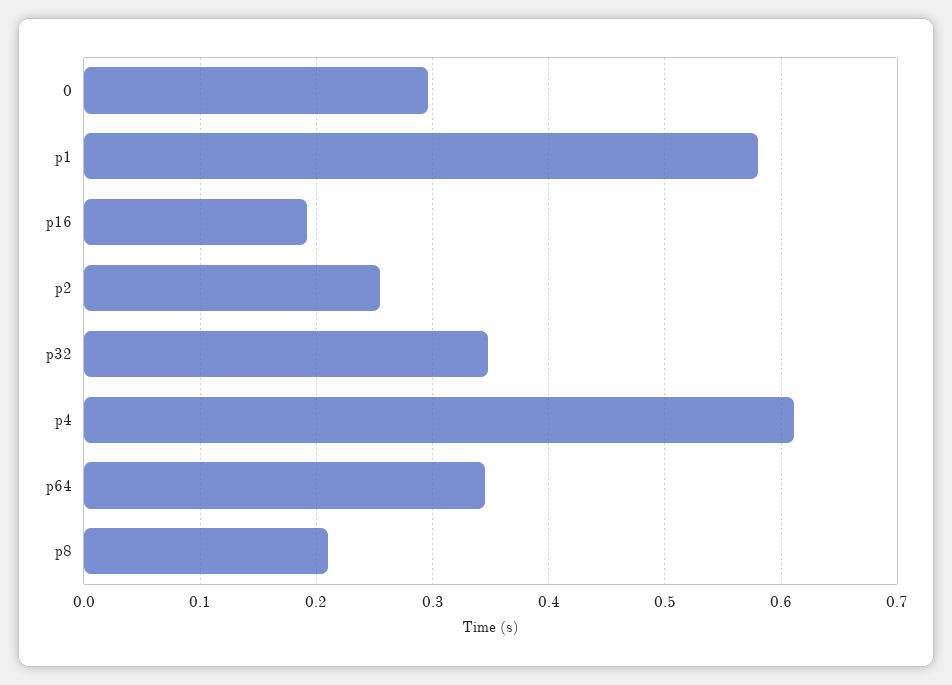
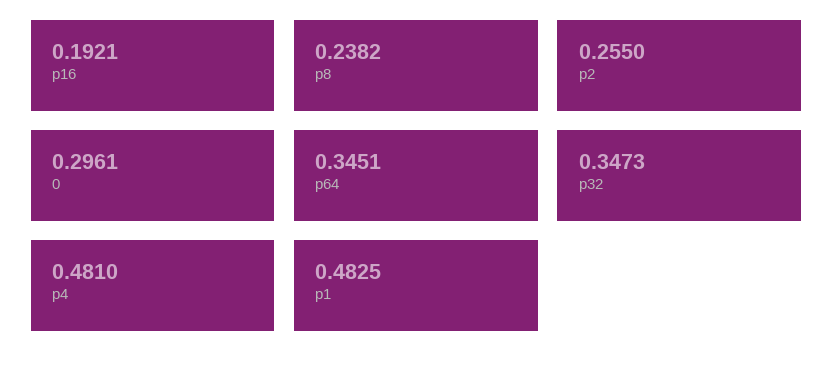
p1: 0.58 -> 0.4825
p4: 0.61 -> 0.481
p8: 0.21 -> 0.2382

